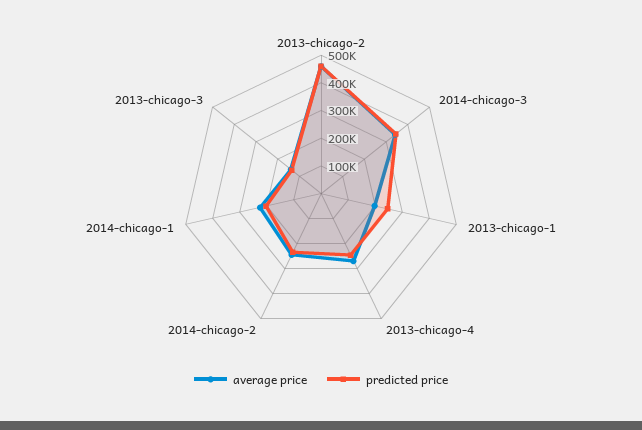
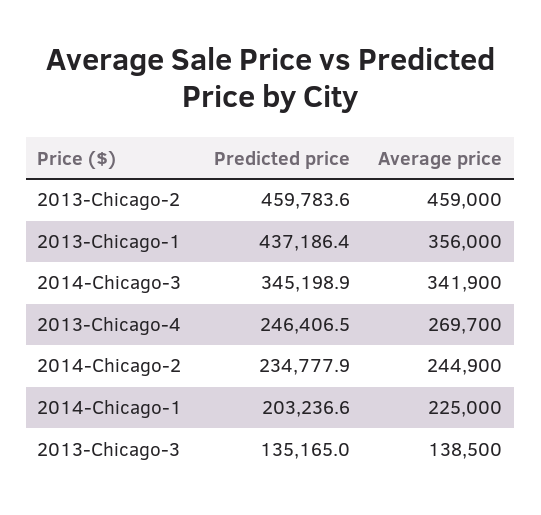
average price, 2013-chicago-1: 200000 -> 356000
predicted price, 2013-chicago-1: 250000 -> 437186.4

